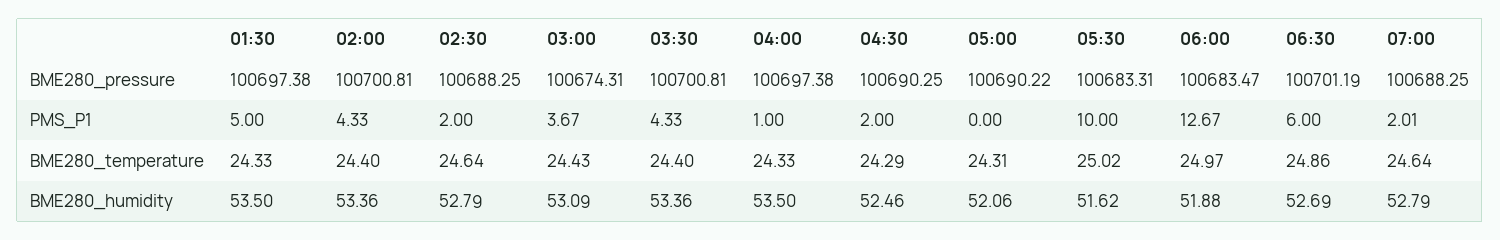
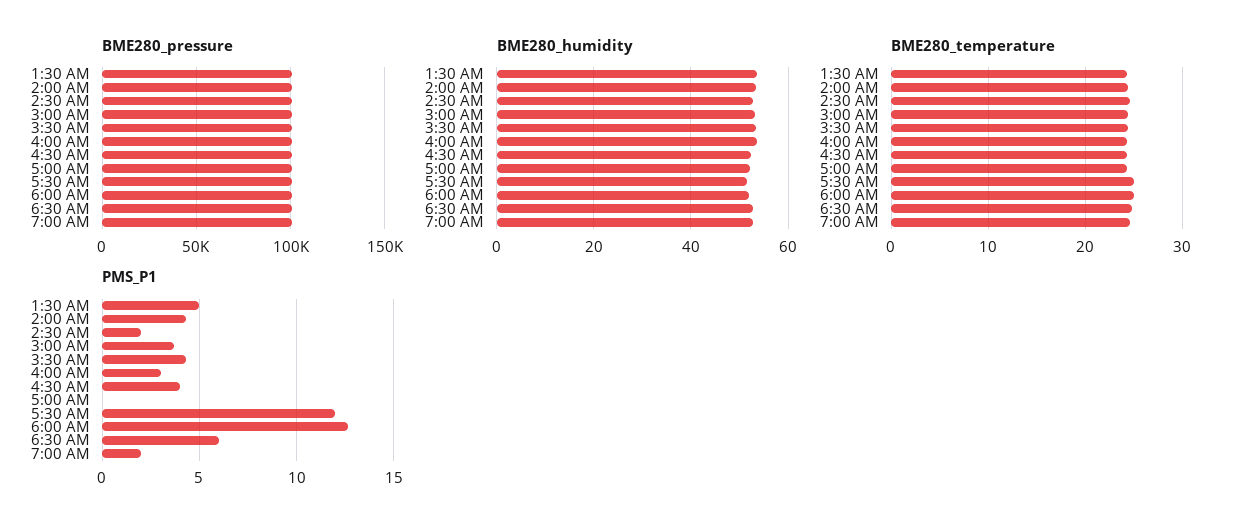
PMS_P1, 04:00: 1 -> 3
PMS_P1, 04:30: 2 -> 4
PMS_P1, 05:30: 10 -> 12

